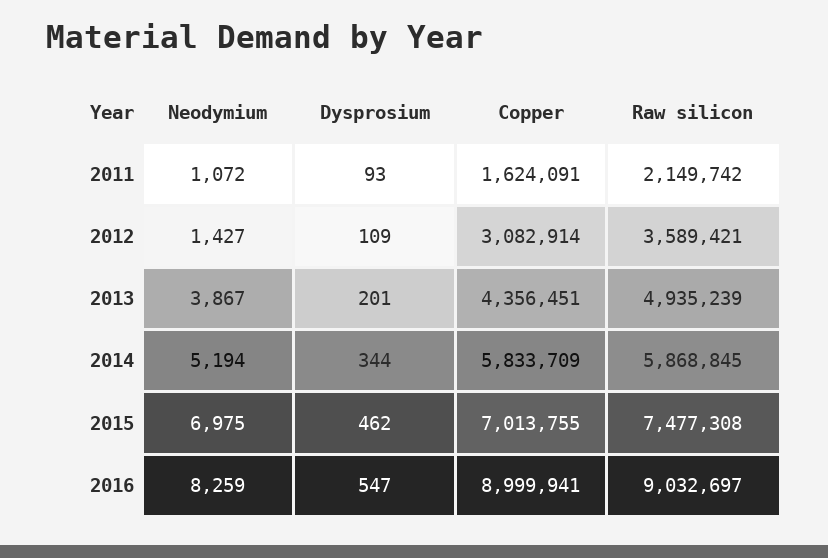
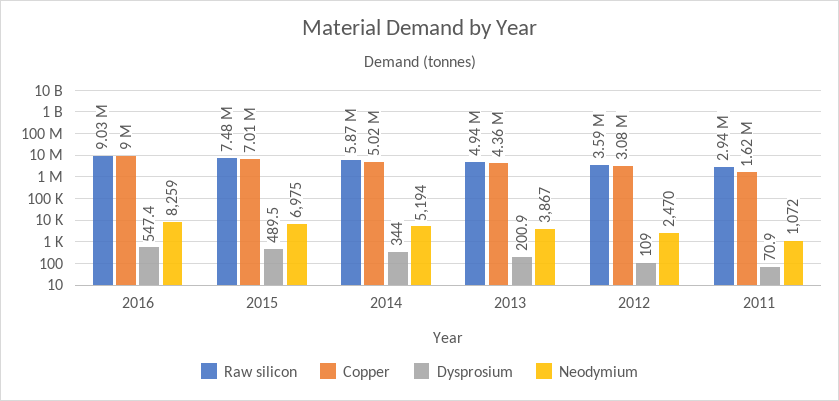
Dysprosium, 2011: 93 -> 70.9
Raw silicon, 2011: 2149742 -> 2940000
Neodymium, 2012: 1427 -> 2470
Copper, 2014: 5833709 -> 5020000
Dysprosium, 2015: 462 -> 489.5

